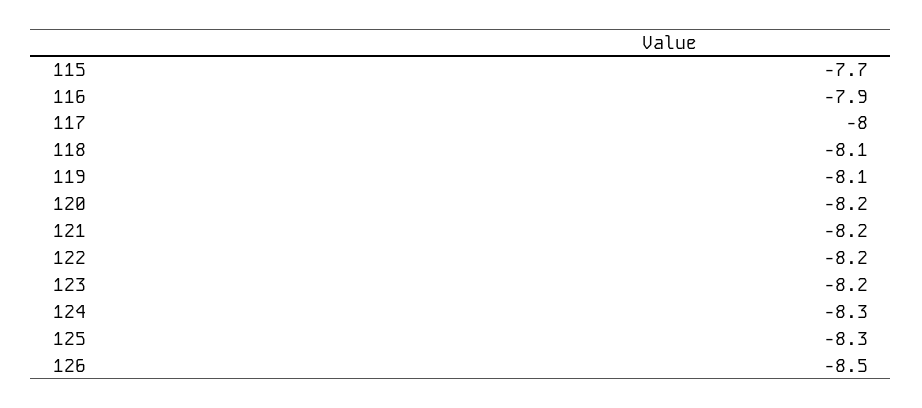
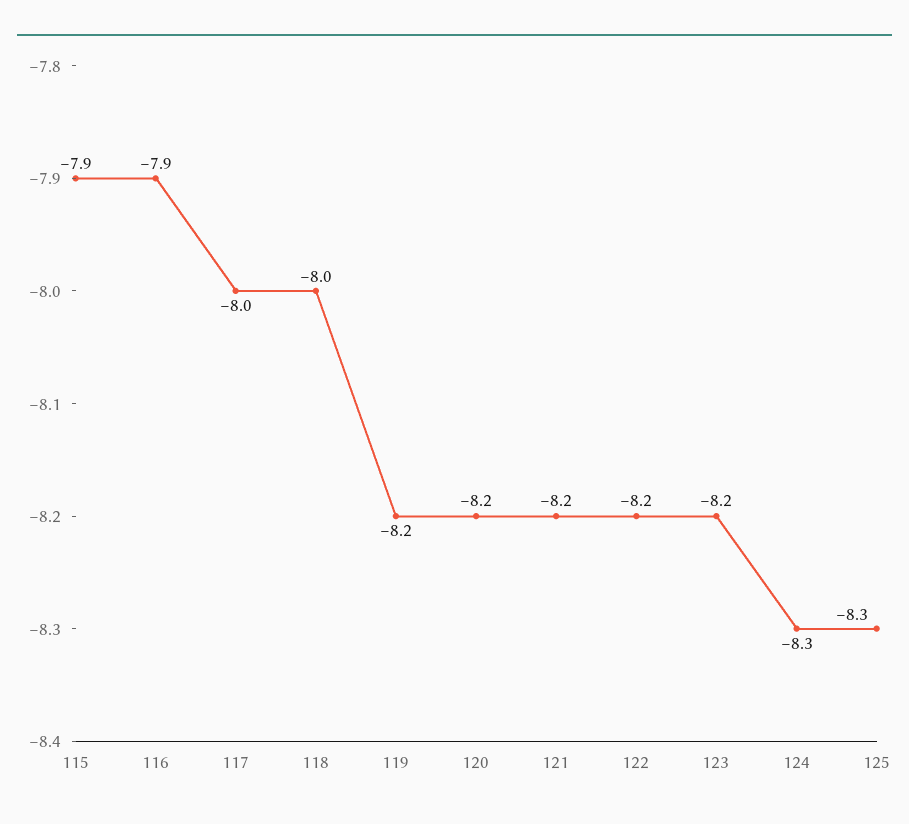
115: -7.7 -> -7.9
118: -8.1 -> -8
119: -8.1 -> -8.2
126: -8.5 -> none

